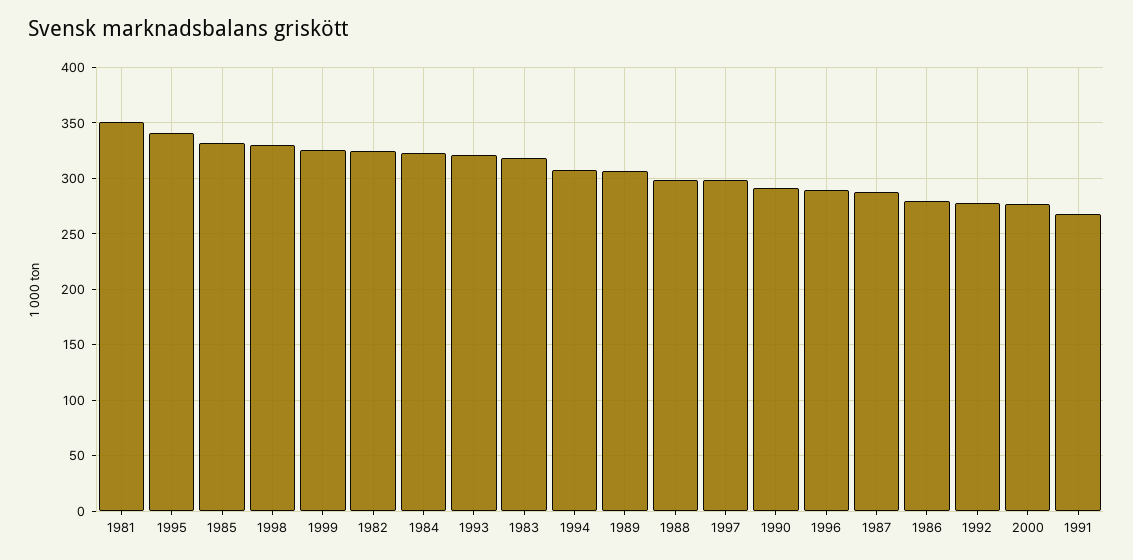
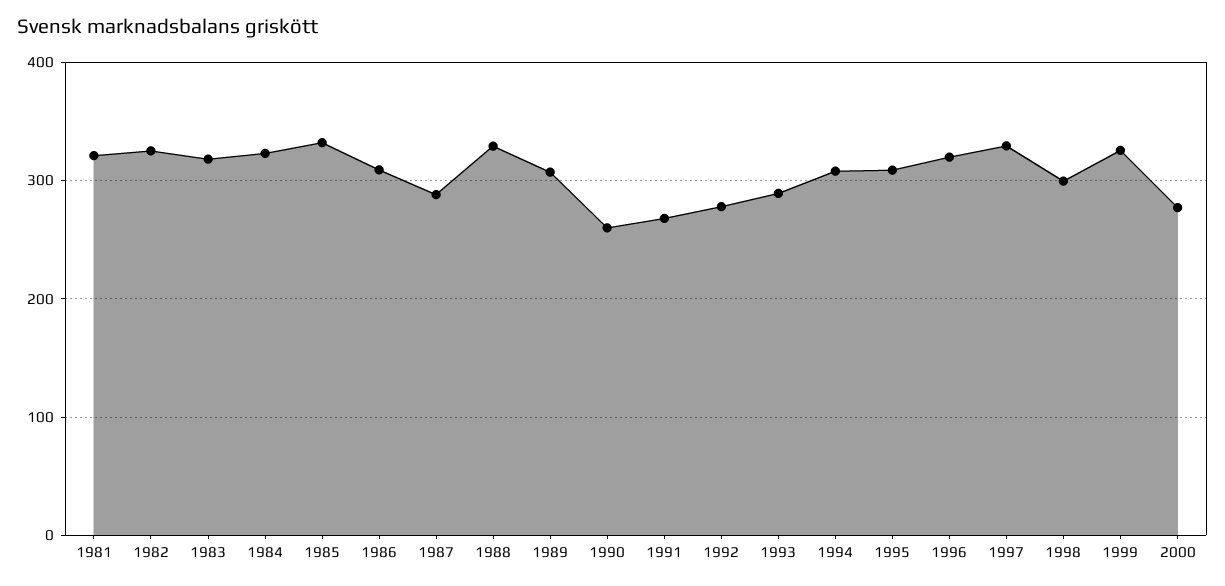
1981: 350 -> 320
1995: 340 -> 310
1998: 330 -> 300
1993: 320 -> 290
1988: 300 -> 330
1997: 300 -> 330
1990: 290 -> 260
1996: 290 -> 320
1986: 280 -> 310

